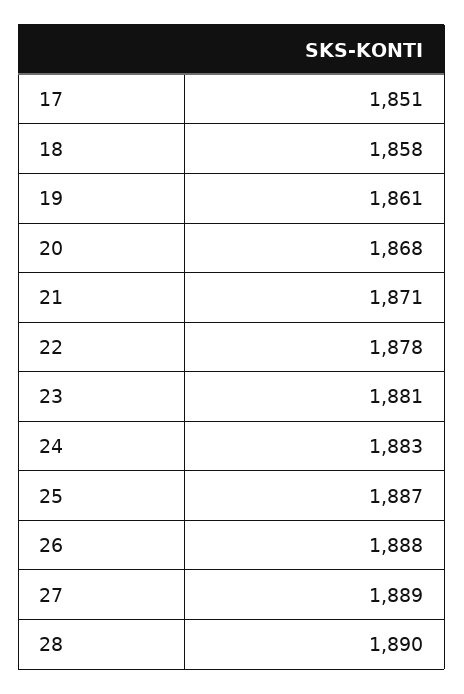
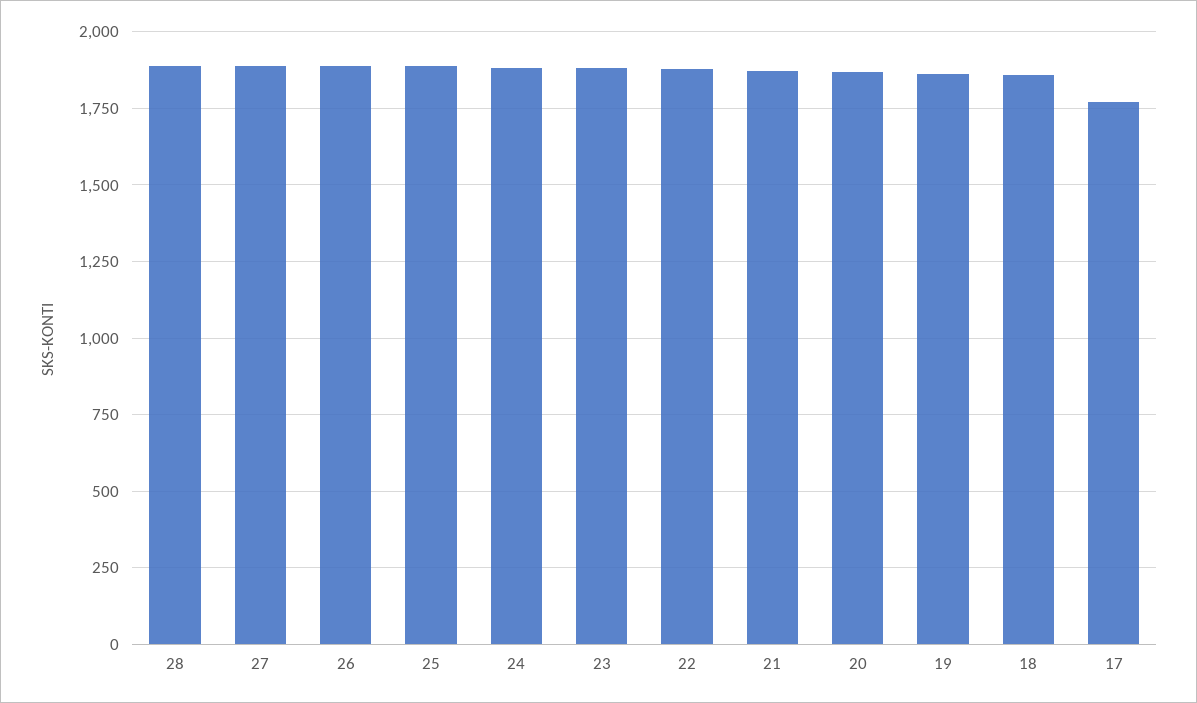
17: 1851 -> 1775

